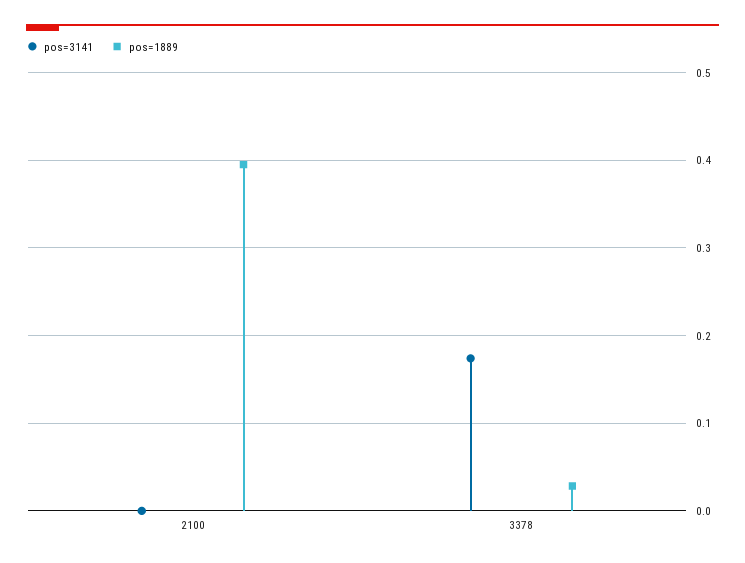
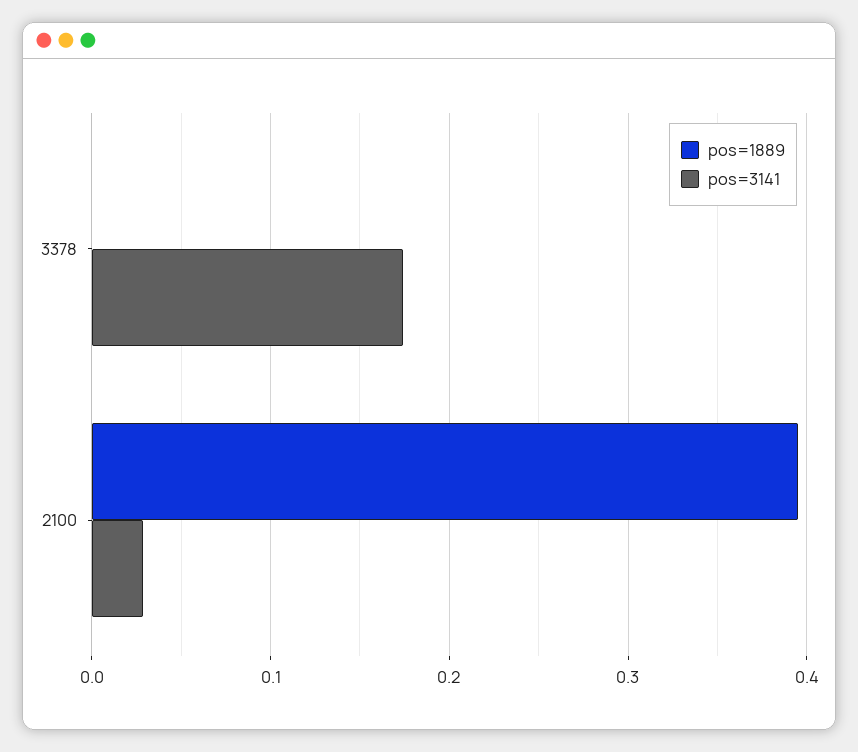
pos=3141, 2100: 0 -> 0.03
pos=1889, 3378: 0.03 -> 0

